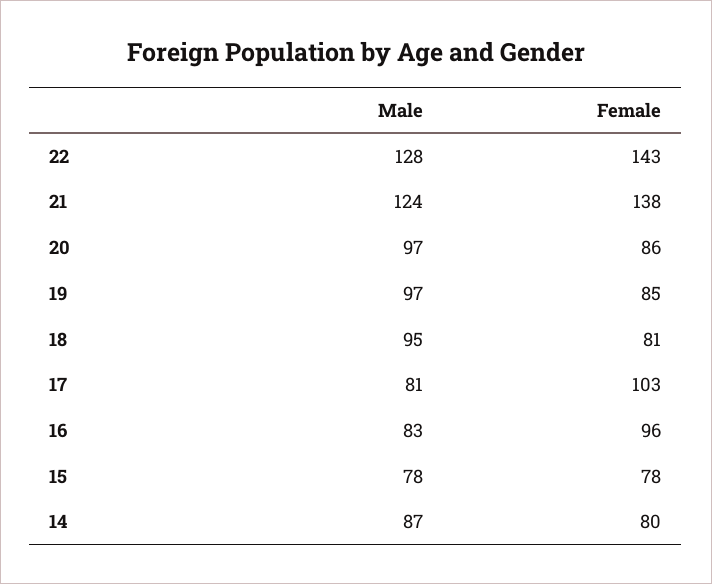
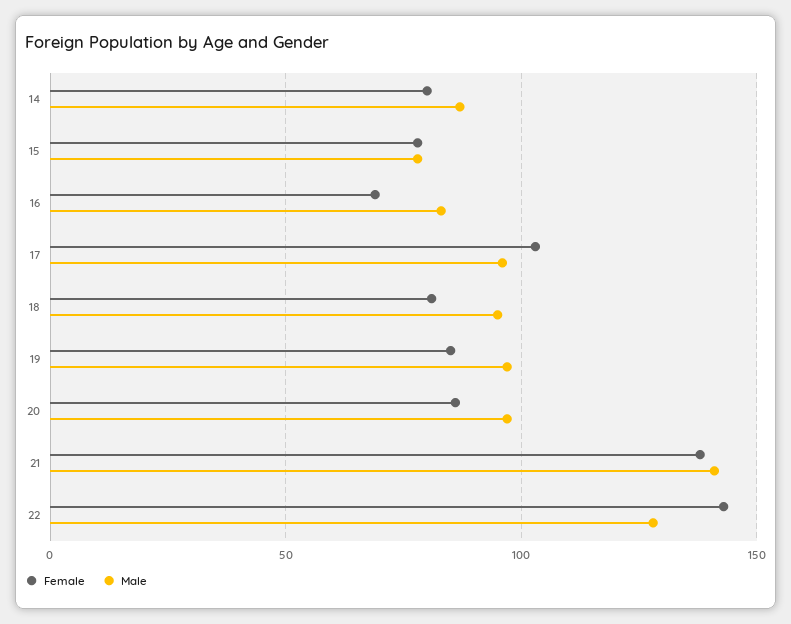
Male, 21: 124 -> 140
Male, 17: 81 -> 95
Female, 16: 96 -> 70

